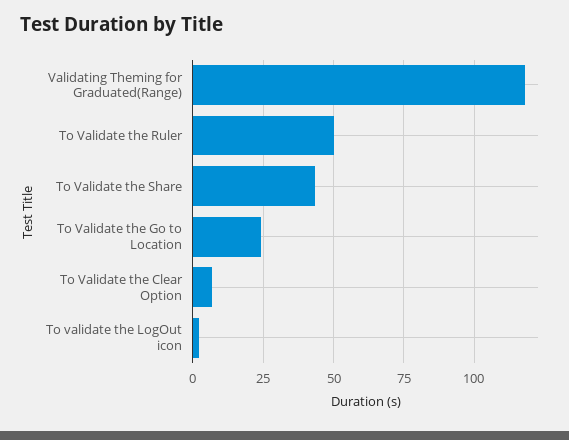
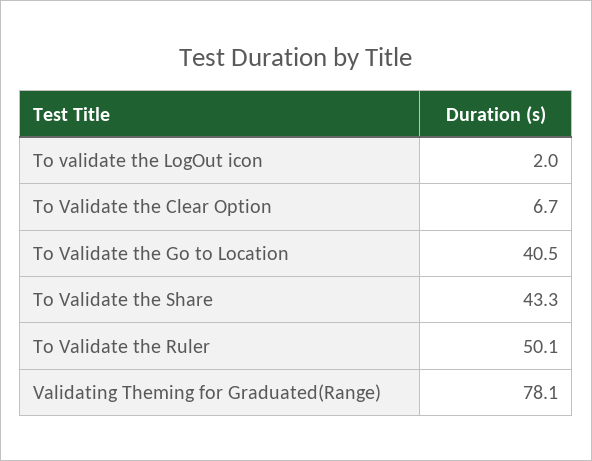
Validating Theming for Graduated(Range): 117.5 -> 78.1
To Validate the Go to Location: 25 -> 40.5

